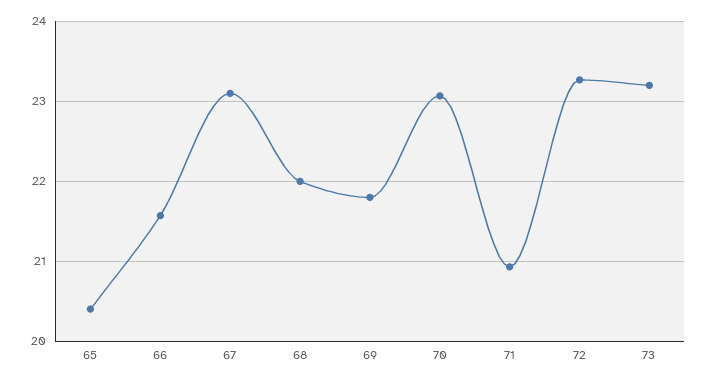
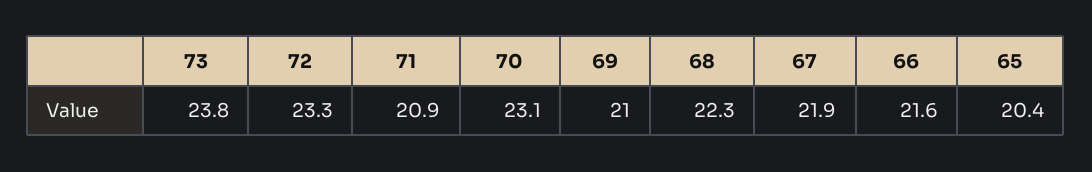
67: 23.1 -> 21.9
68: 22 -> 22.3
69: 21.8 -> 21
73: 23.2 -> 23.8

